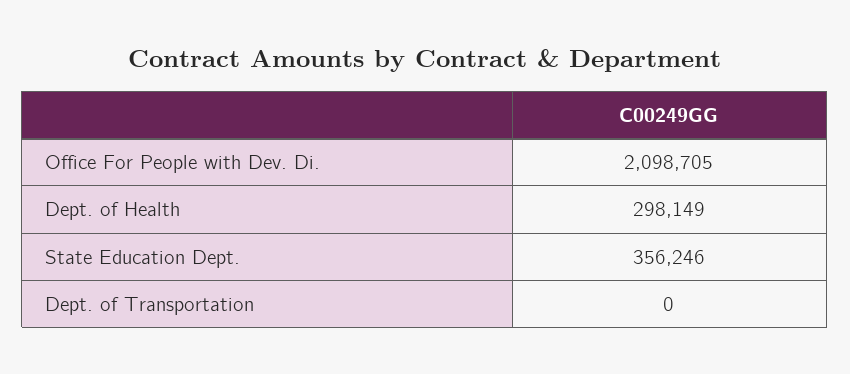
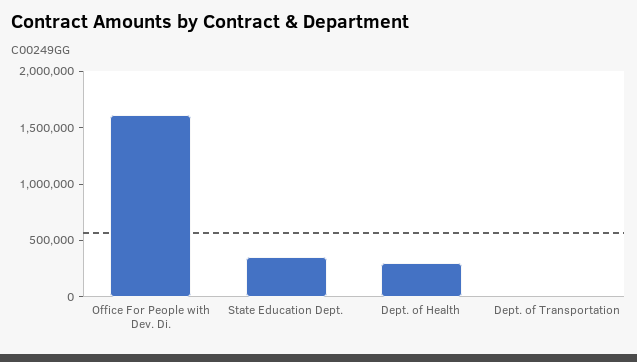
Office For People with Dev. Di.: 2098705 -> 1600000

